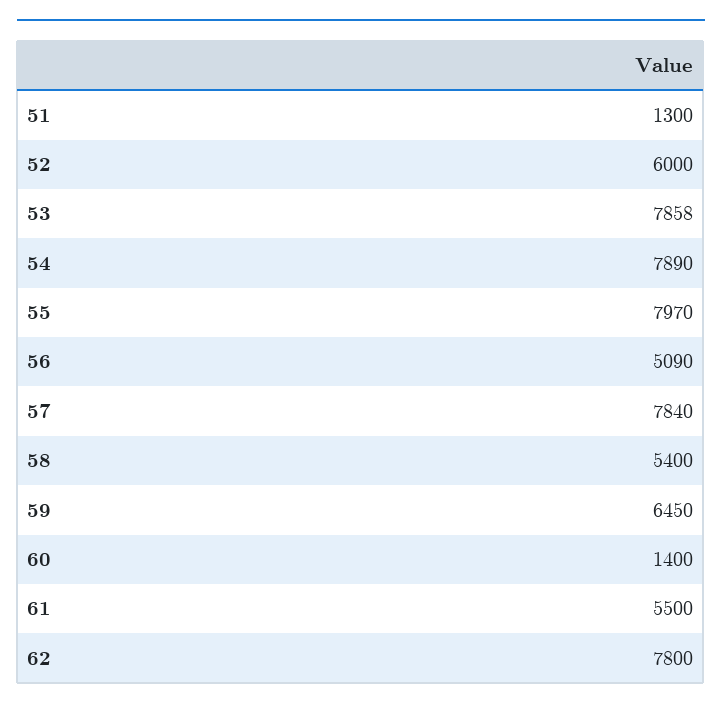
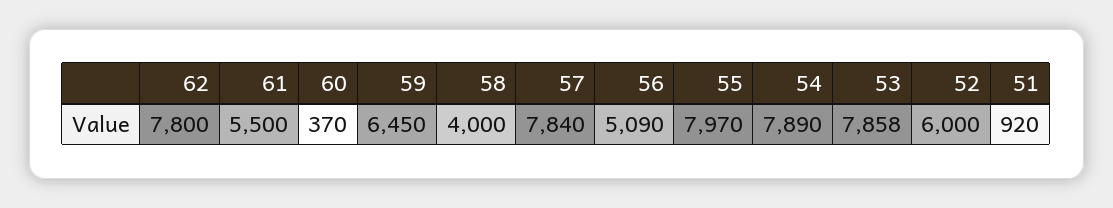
51: 1300 -> 920
58: 5400 -> 4000
60: 1400 -> 370

